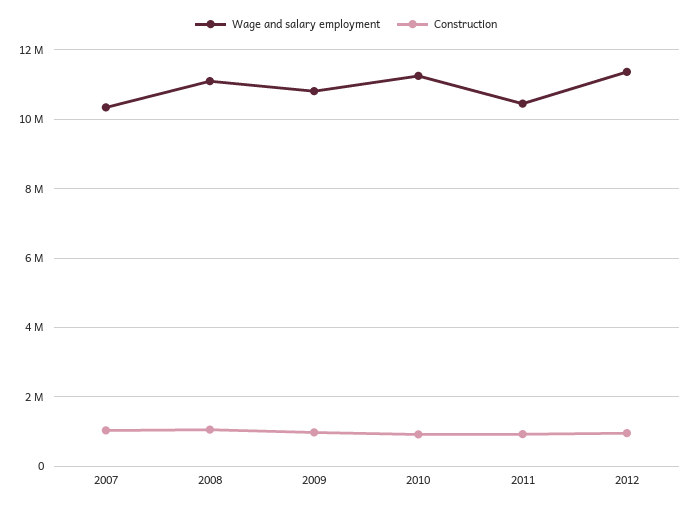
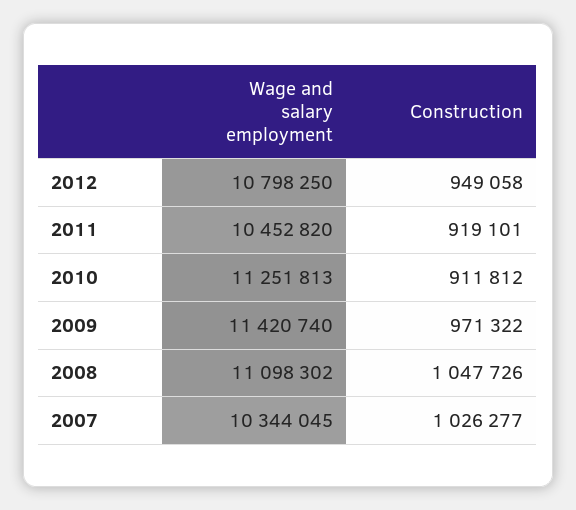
Wage and salary employment, 2009: 10800000 -> 11420740
Wage and salary employment, 2012: 11400000 -> 10798250

